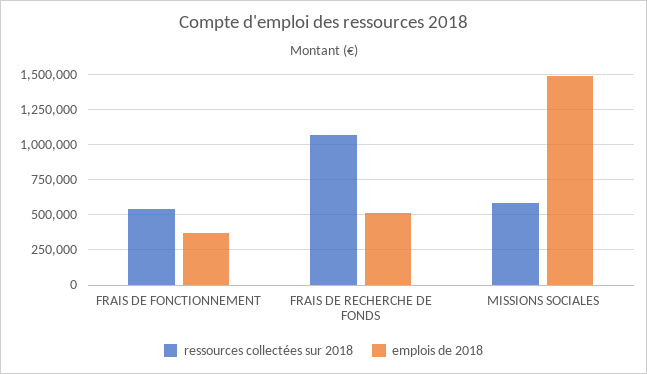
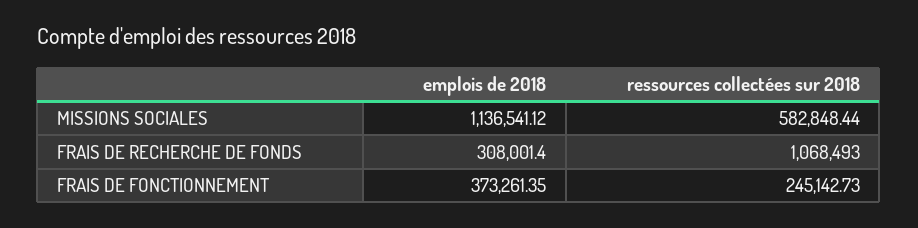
ressources collectées sur 2018, FRAIS DE FONCTIONNEMENT: 550000 -> 245142.73
emplois de 2018, FRAIS DE RECHERCHE DE FONDS: 500000 -> 308001.4
emplois de 2018, MISSIONS SOCIALES: 1500000 -> 1136541.12

